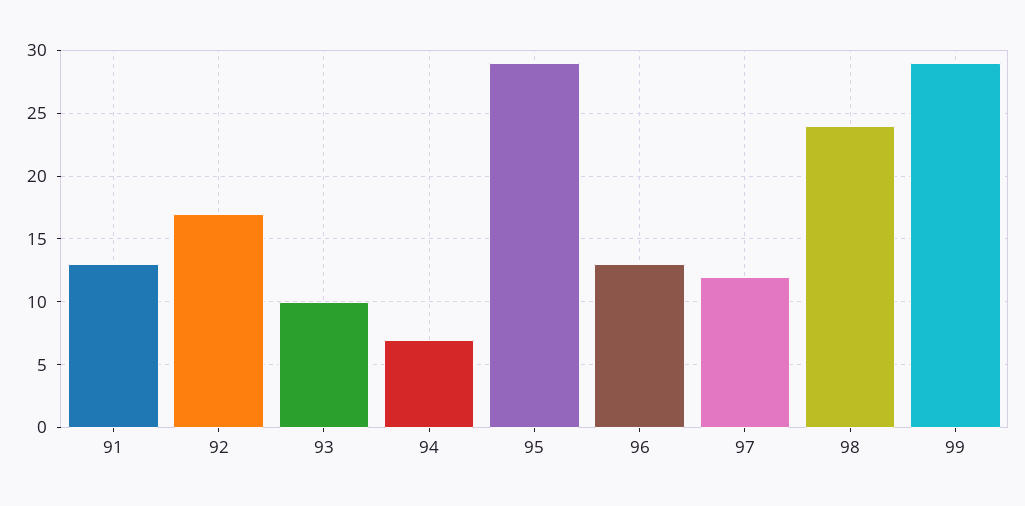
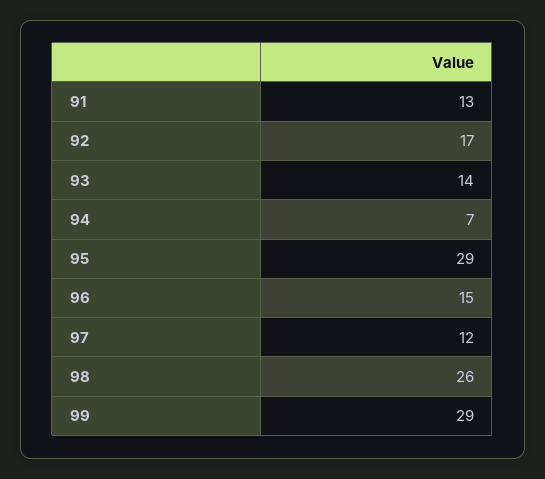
93: 10 -> 14
96: 13 -> 15
98: 24 -> 26

